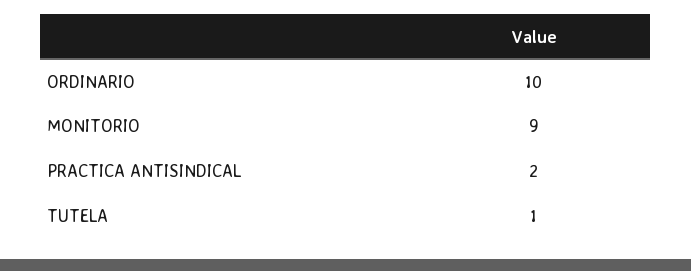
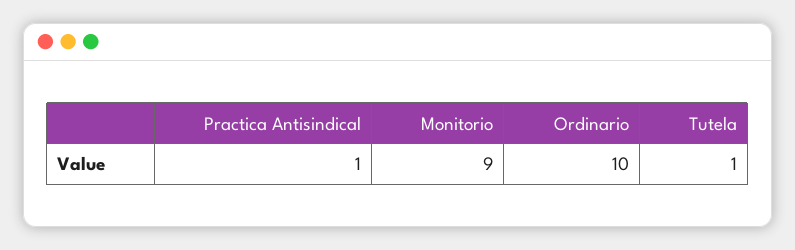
PRACTICA ANTISINDICAL: 2 -> 1

